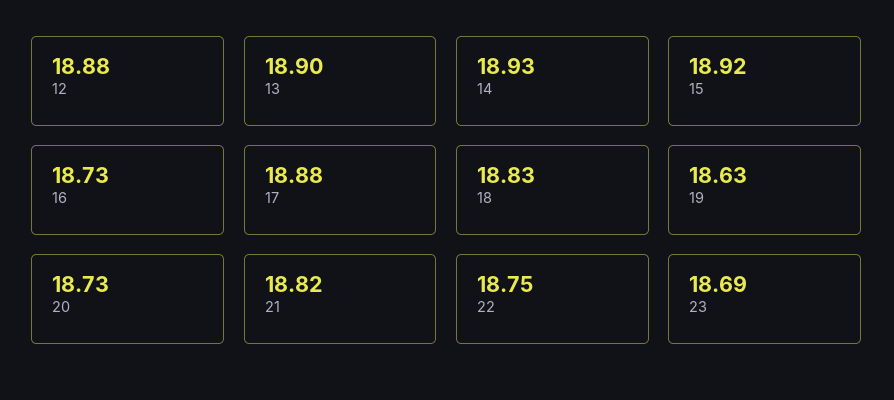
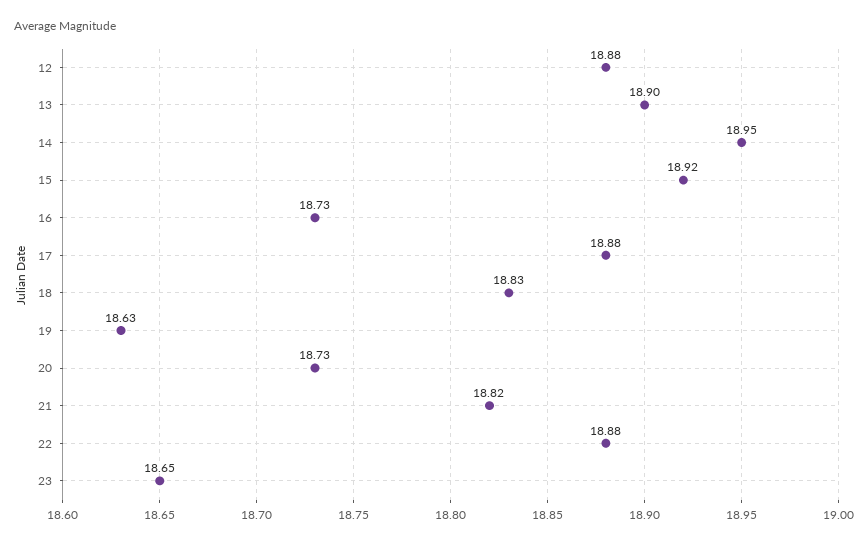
14: 18.93 -> 18.95
22: 18.75 -> 18.88
23: 18.69 -> 18.65

